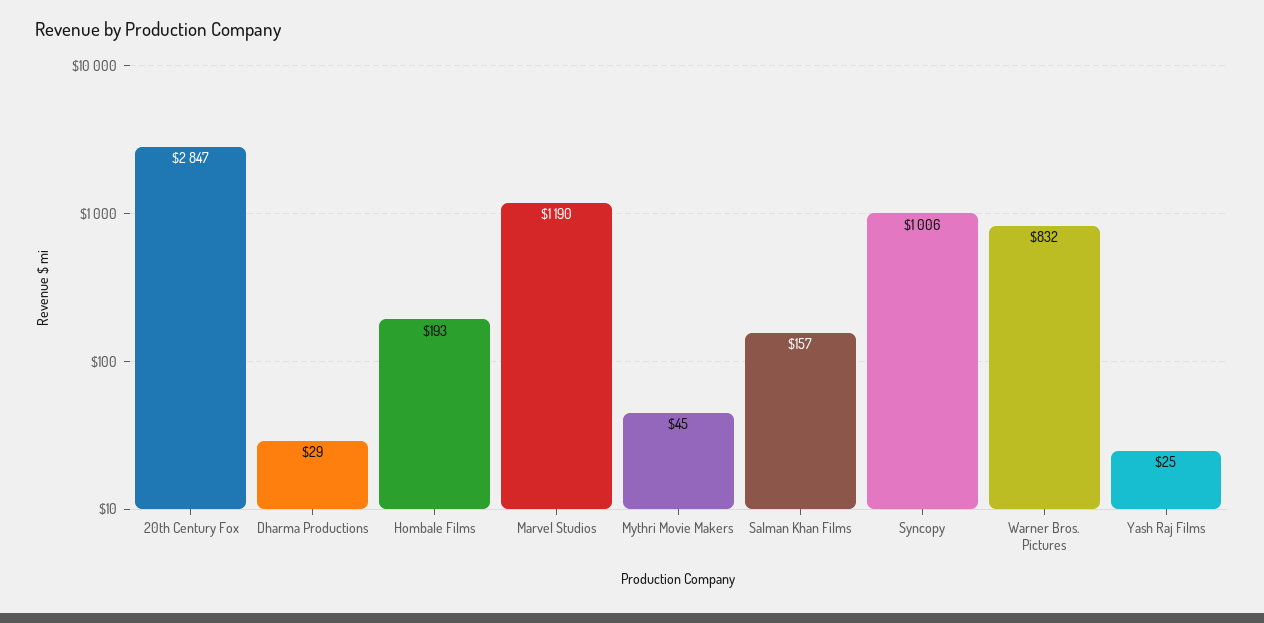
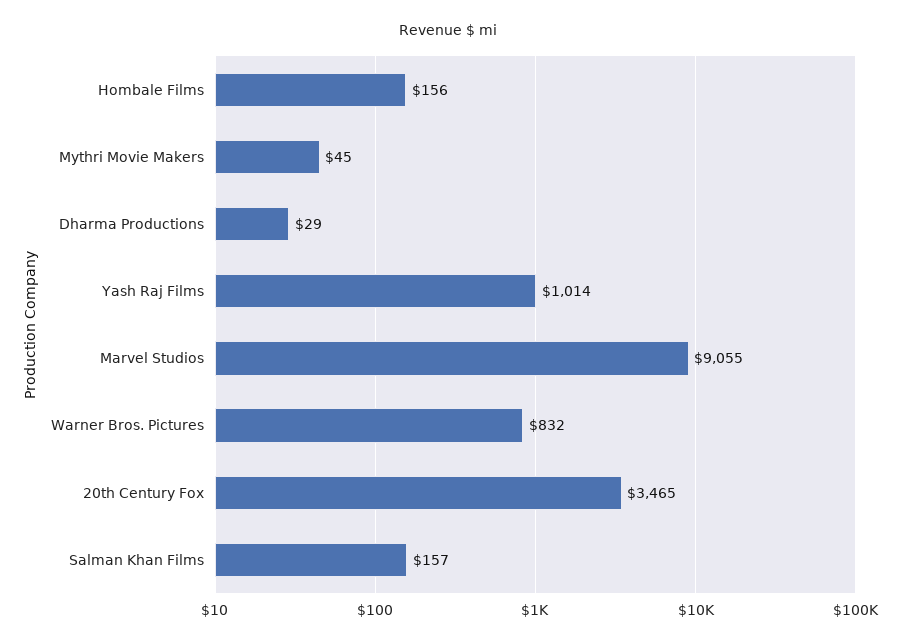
20th Century Fox: 2847 -> 3465
Hombale Films: 193 -> 156
Marvel Studios: 1190 -> 9055
Syncopy: 1006 -> none
Yash Raj Films: 25 -> 1014

